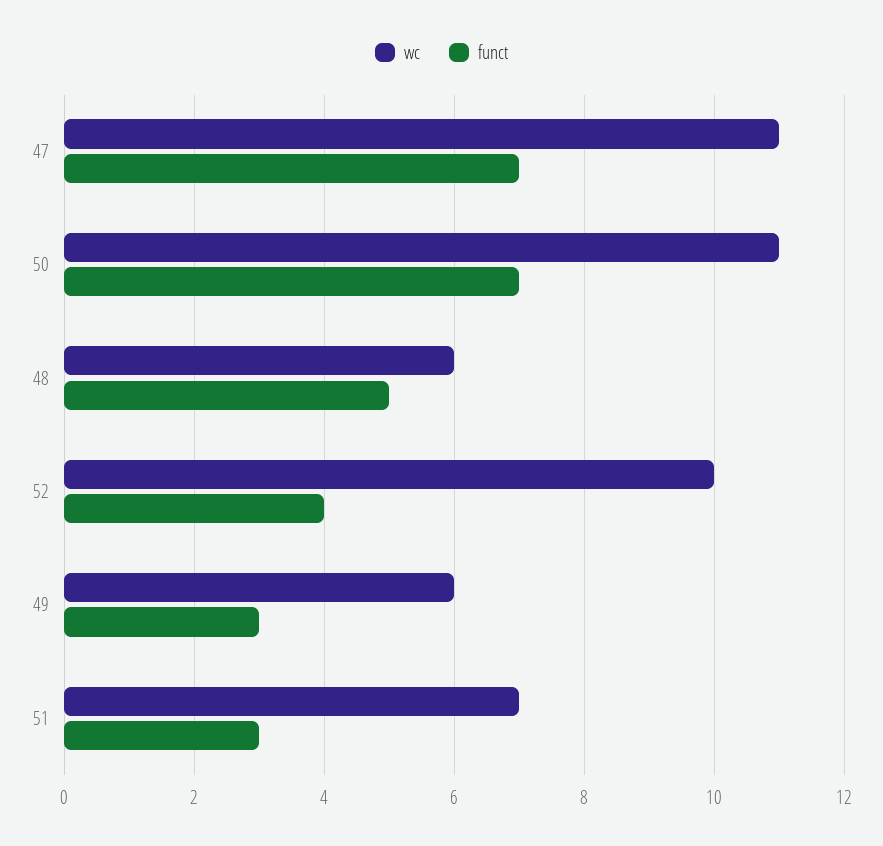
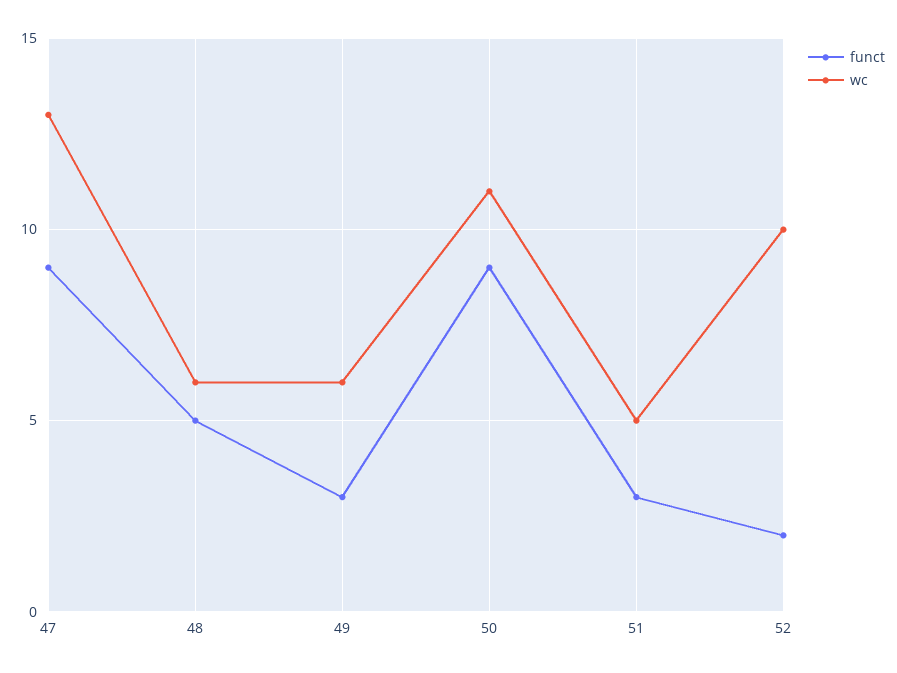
wc, 47: 11 -> 13
funct, 47: 7 -> 9
funct, 50: 7 -> 9
funct, 52: 4 -> 2
wc, 51: 7 -> 5

